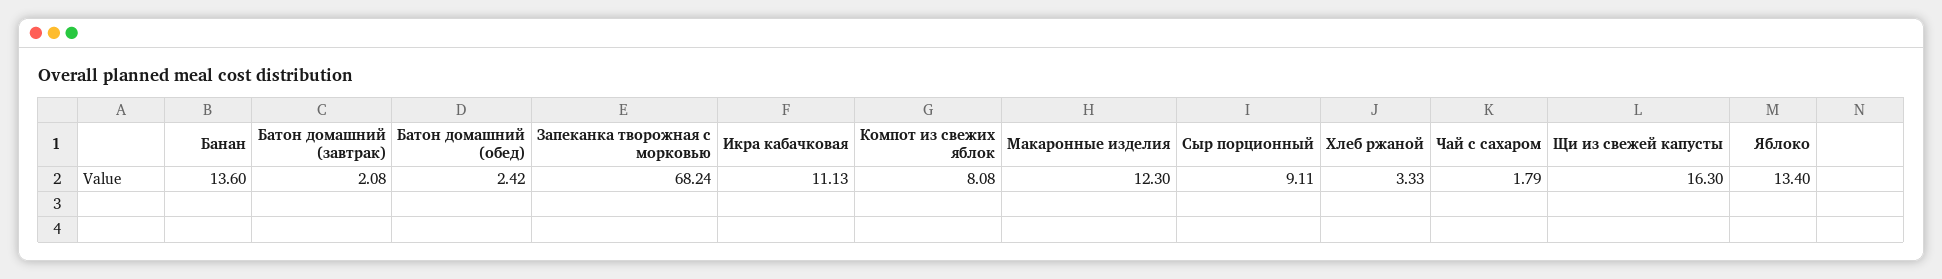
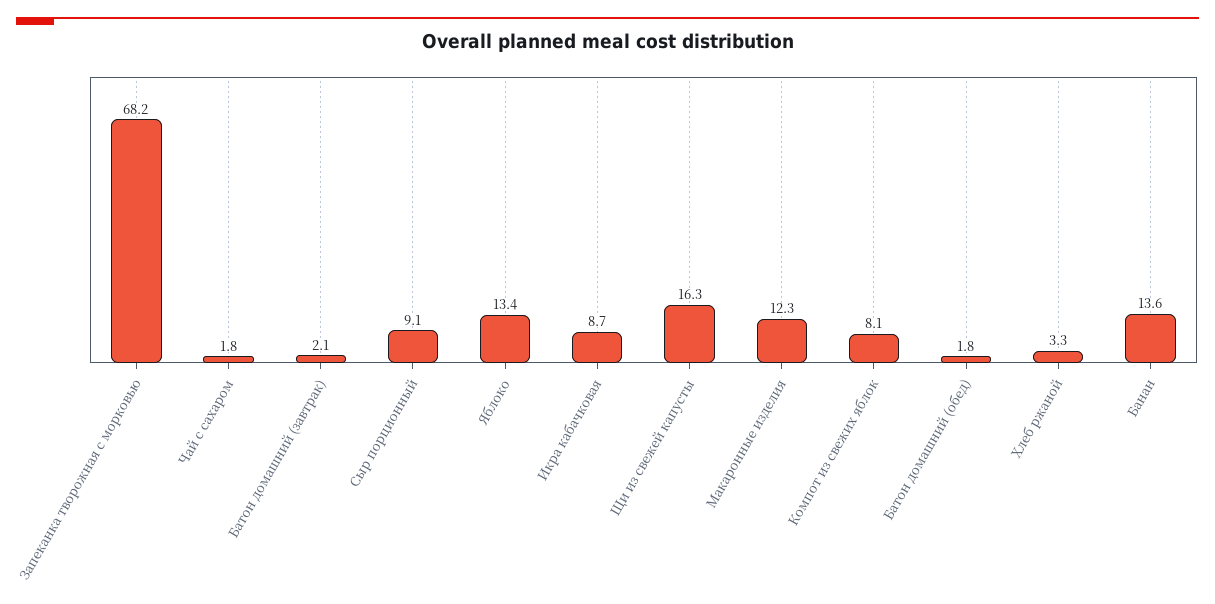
Батон домашний (обед): 2.42 -> 1.8
Икра кабачковая: 11.13 -> 8.7

